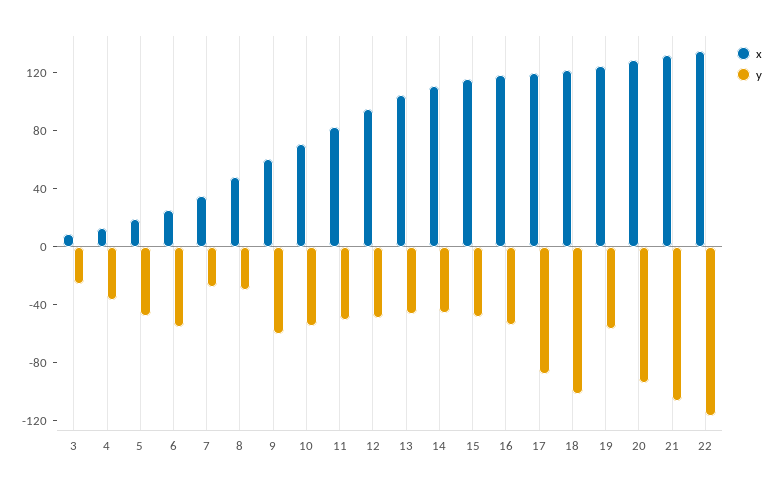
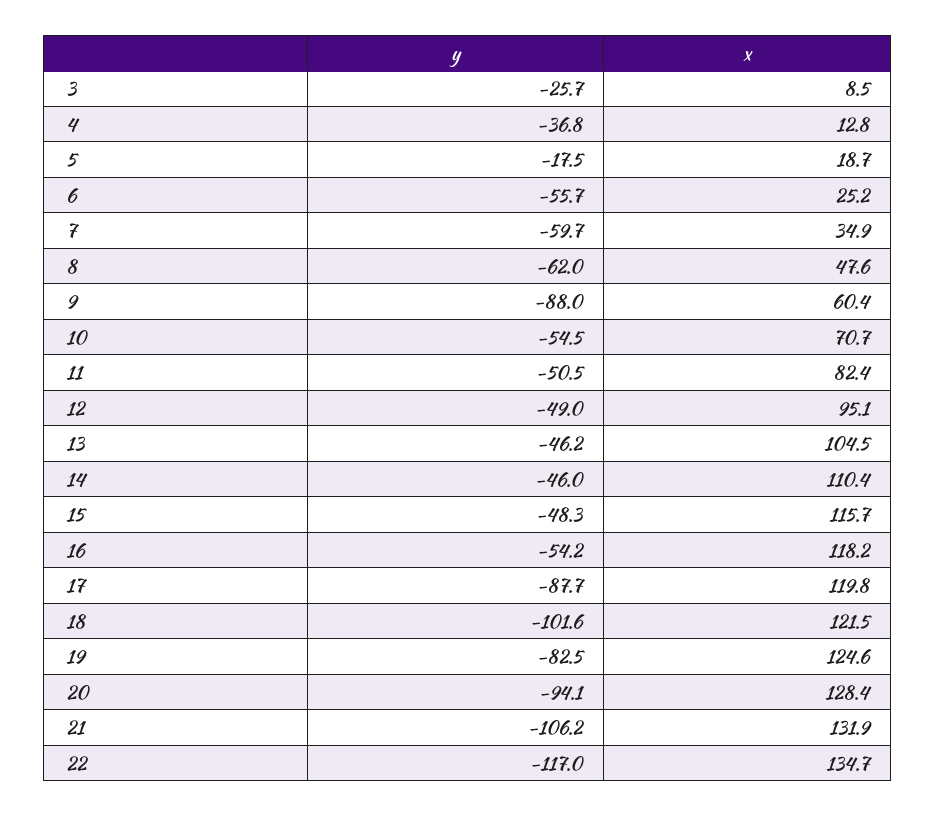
y, 5: -50 -> -17.5
y, 7: -30 -> -59.7
y, 8: -30 -> -62
y, 9: -60 -> -88
y, 19: -60 -> -82.5

